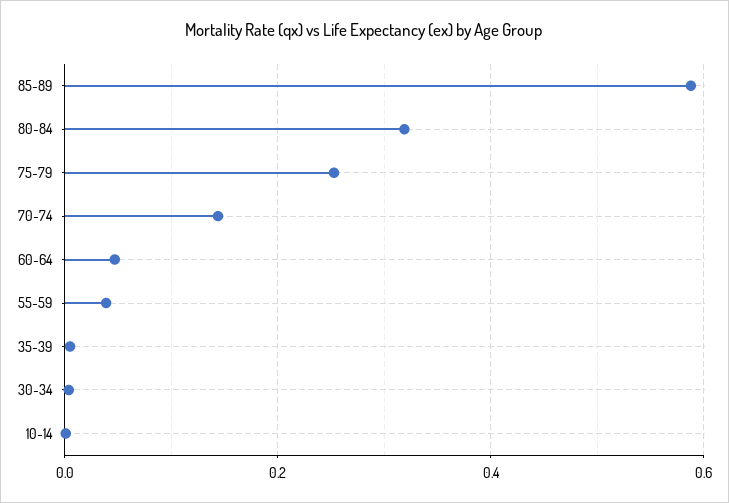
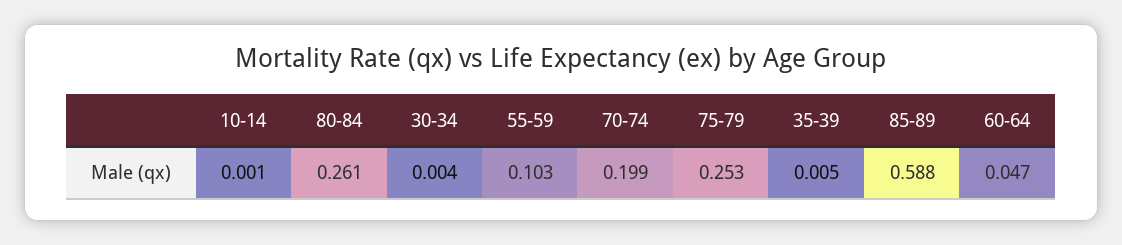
80-84: 0.32 -> 0.261
70-74: 0.14 -> 0.199
55-59: 0.04 -> 0.103

